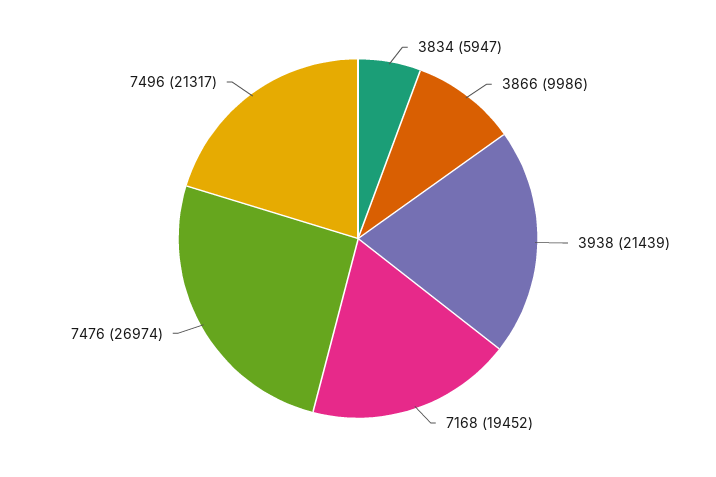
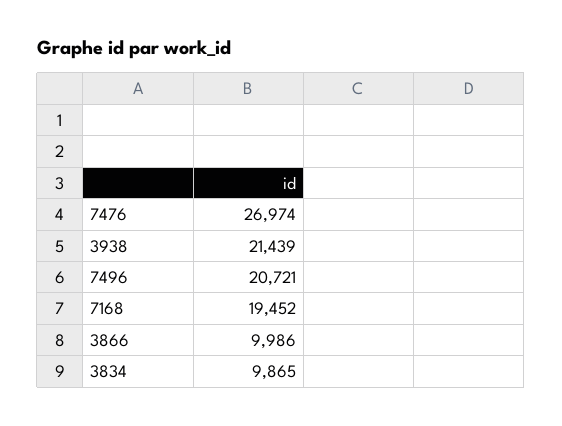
3834: 5947 -> 9865
7496: 21317 -> 20721

